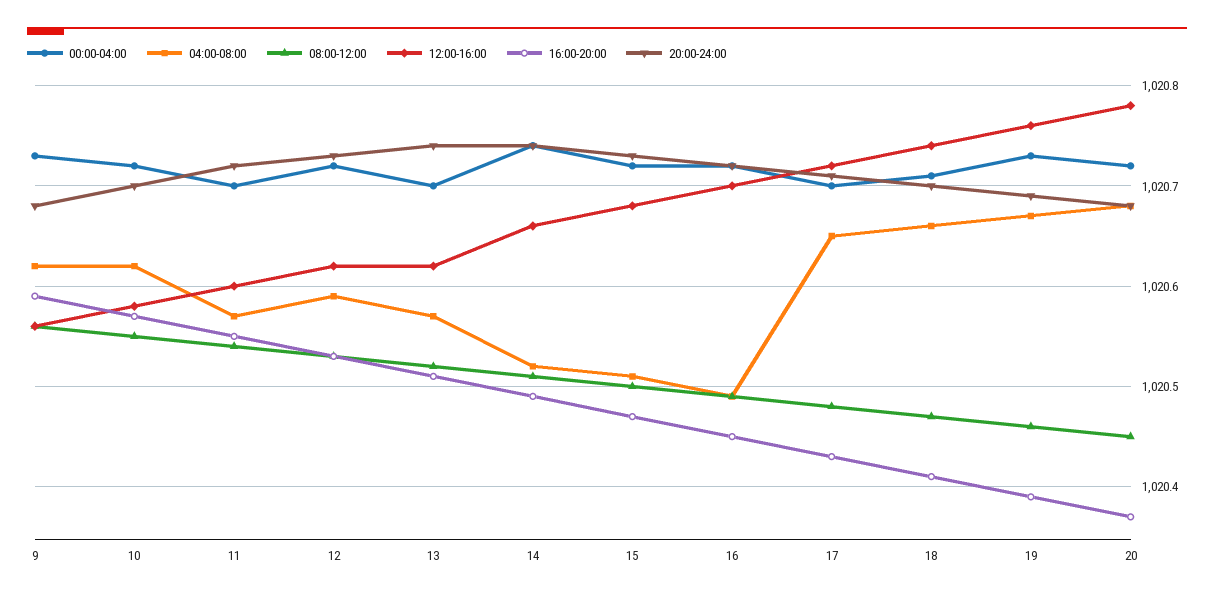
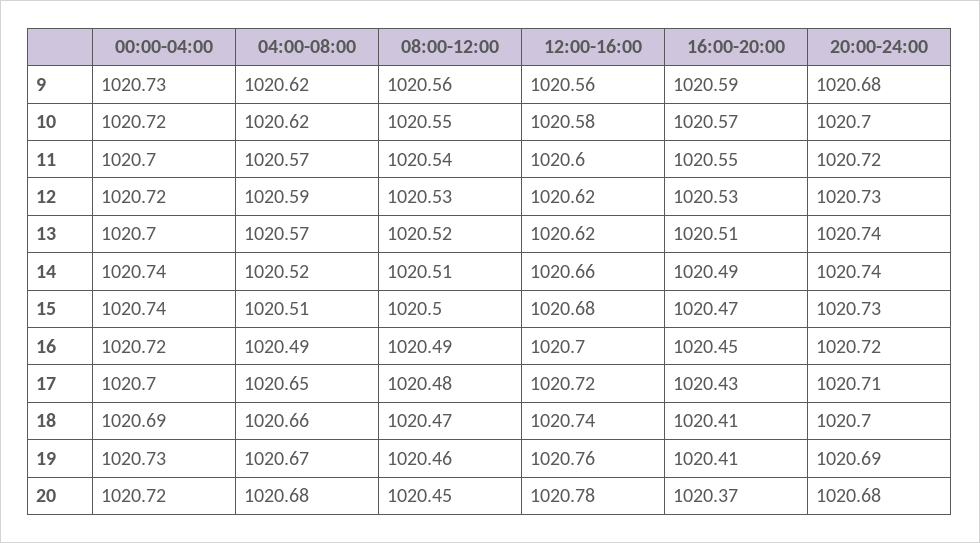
00:00-04:00, 15: 1020.72 -> 1020.74
00:00-04:00, 18: 1020.71 -> 1020.69
16:00-20:00, 19: 1020.39 -> 1020.41

